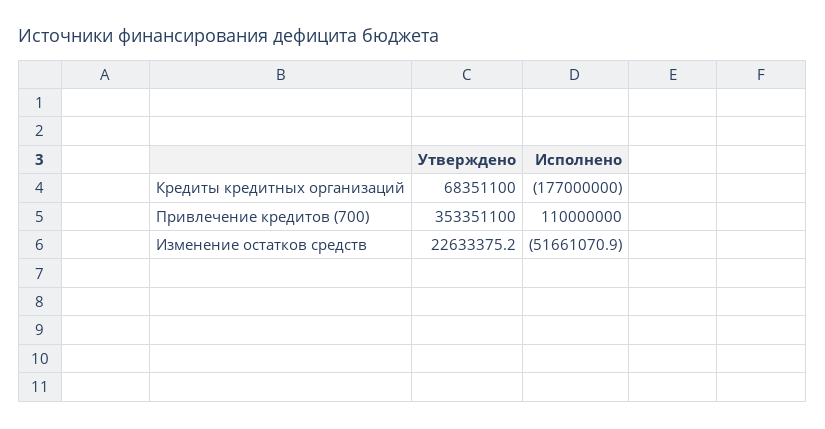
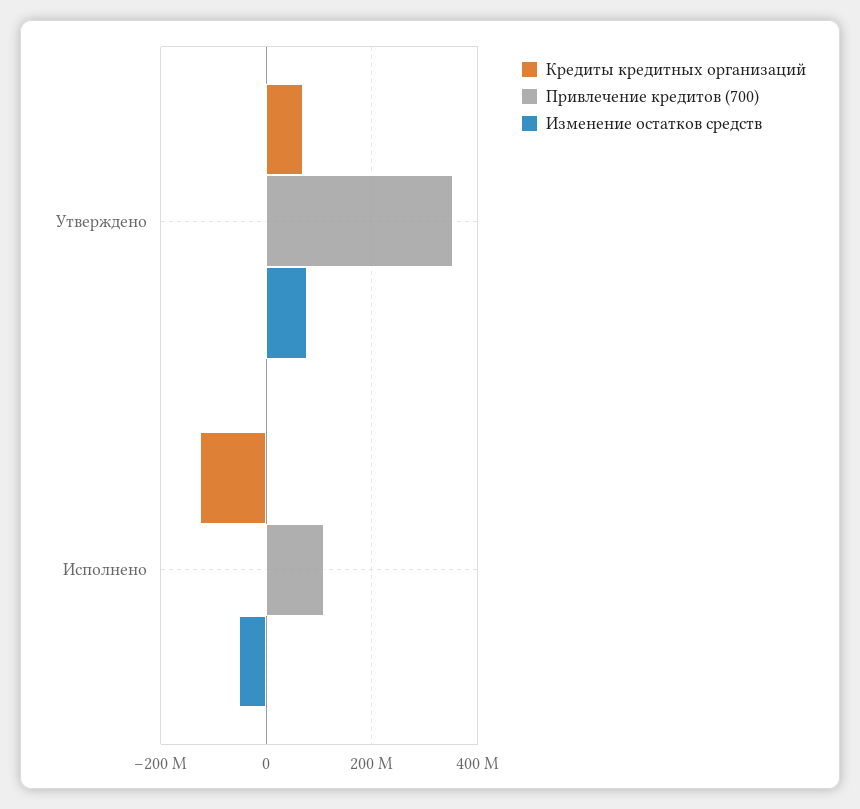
Кредиты кредитных организаций, Исполнено: -177000000 -> -120000000
Изменение остатков средств, Утверждено: 22633375.2 -> 80000000

